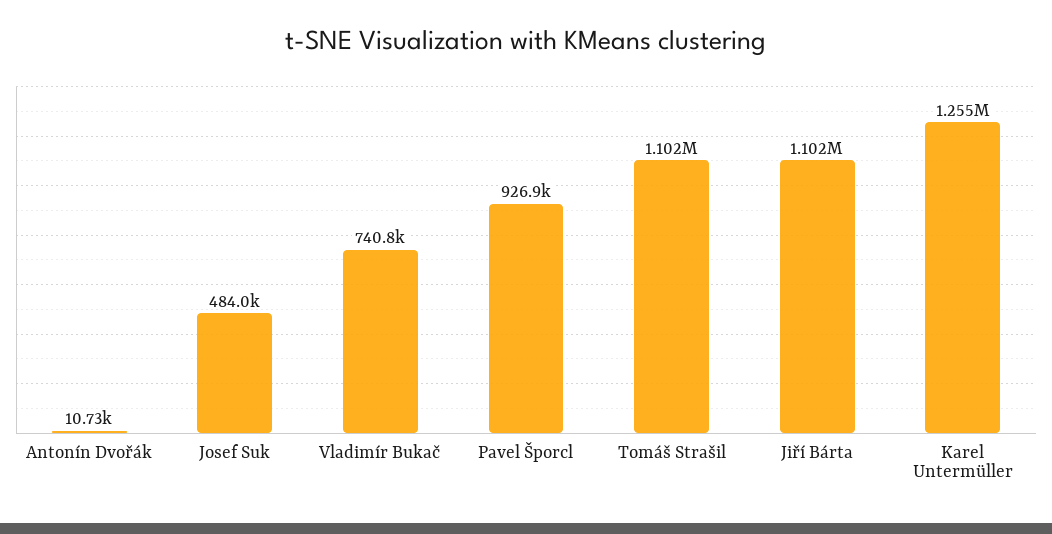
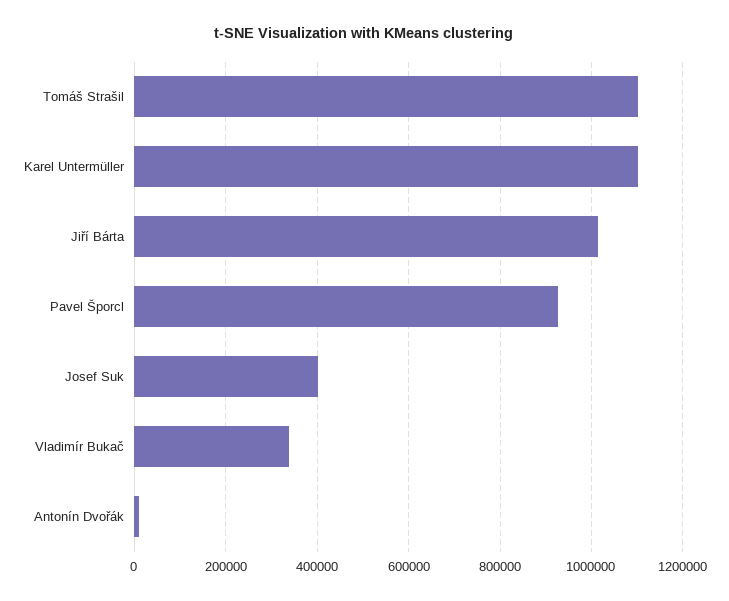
Josef Suk: 484000 -> 400000
Vladimír Bukač: 740800 -> 340000
Jiří Bárta: 1102000 -> 1020000
Karel Untermüller: 1255000 -> 1100000

